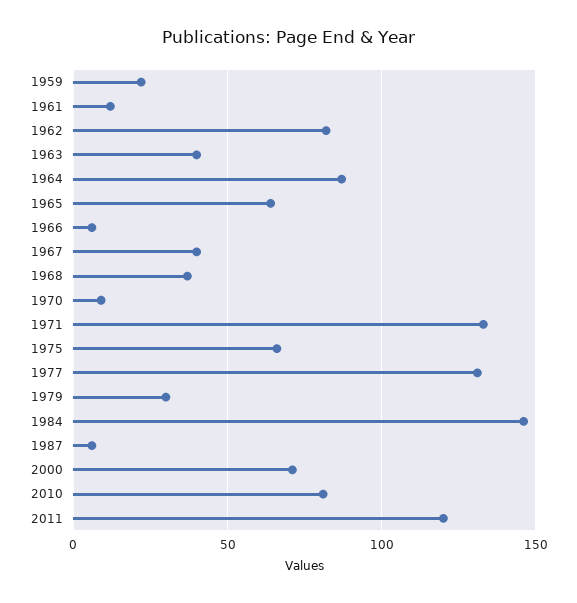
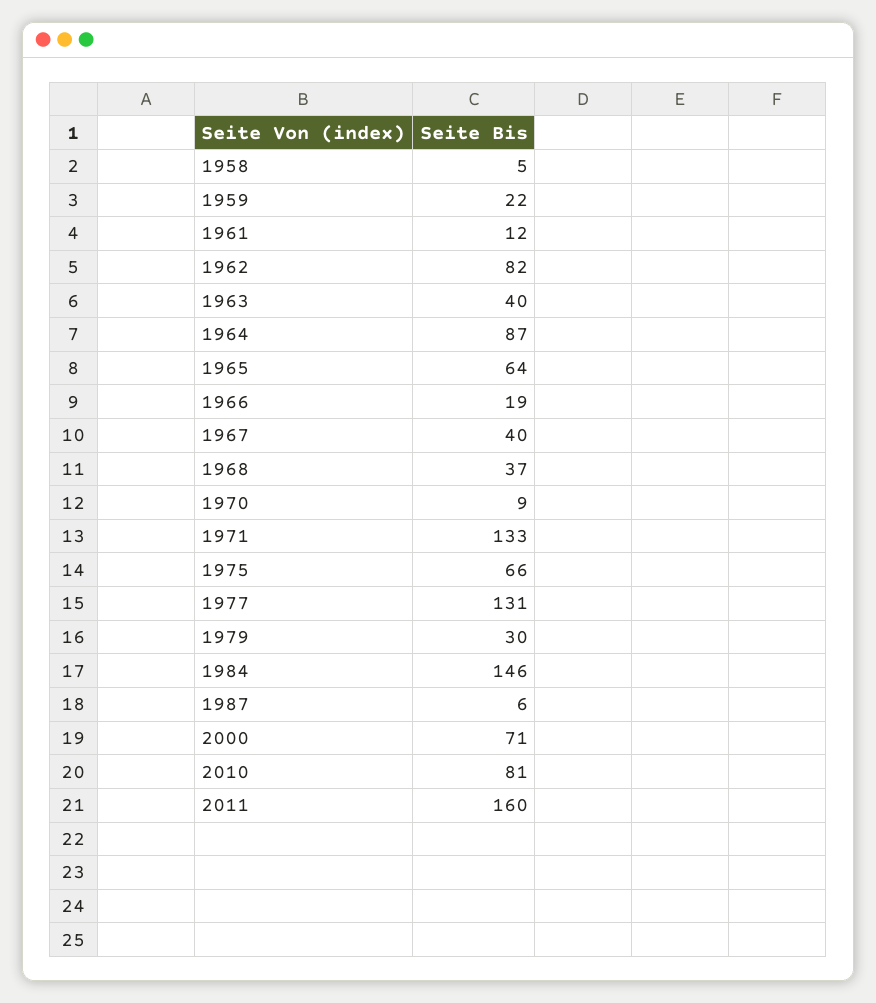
1966: 5 -> 19
2011: 120 -> 160
1958: none -> 5

